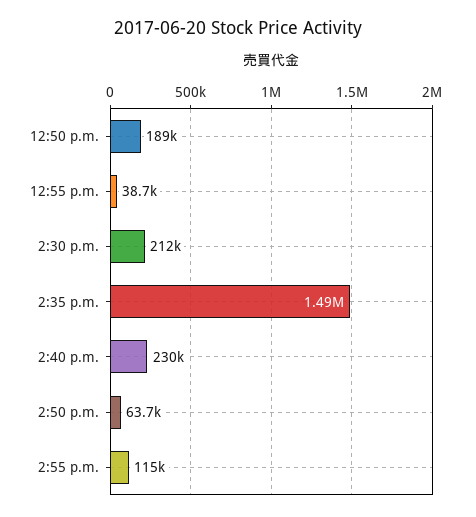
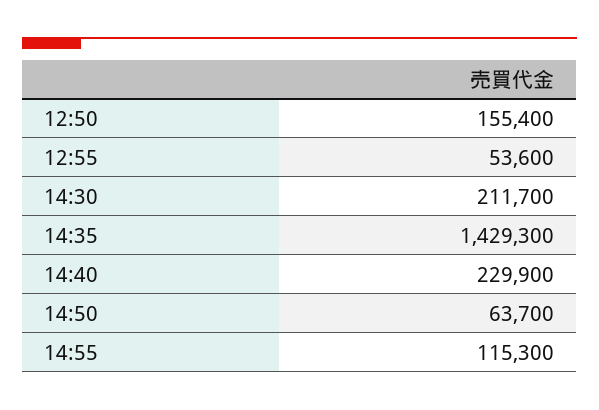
12:50 p.m.: 189000 -> 155400
12:55 p.m.: 38700 -> 53600
2:35 p.m.: 1490000 -> 1429300

